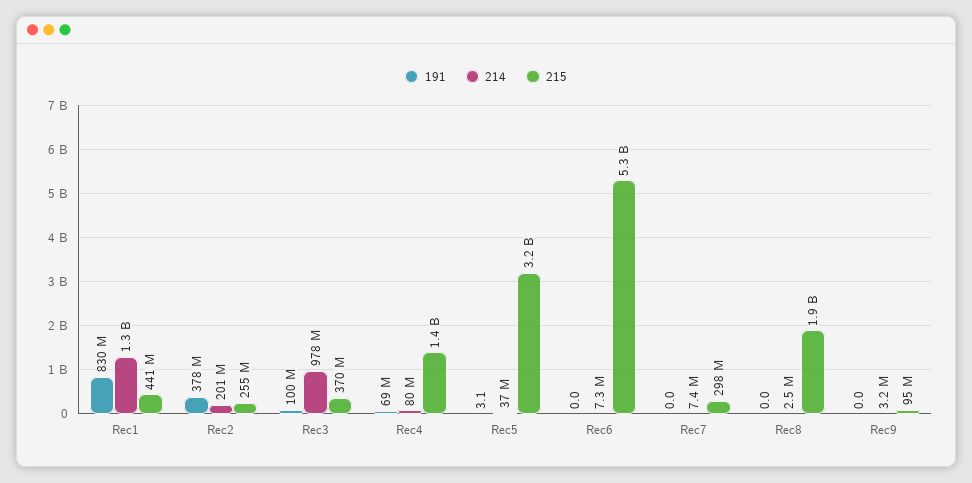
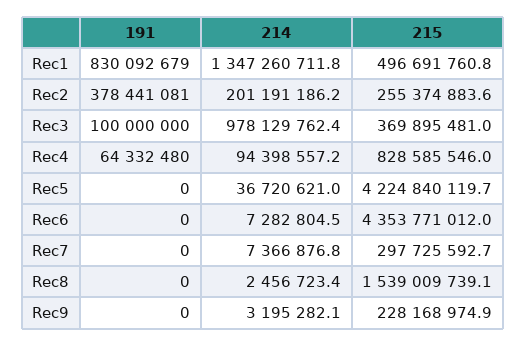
215, Rec1: 441000000 -> 496691760.8
191, Rec4: 69000000 -> 64332480
214, Rec4: 80000000 -> 94398557.2
215, Rec4: 1400000000 -> 828585546
191, Rec5: 3.1 -> 0
215, Rec5: 3200000000 -> 4224840119.7
215, Rec6: 5300000000 -> 4353771012
215, Rec8: 1900000000 -> 1539009739.1
215, Rec9: 95000000 -> 228168974.9

